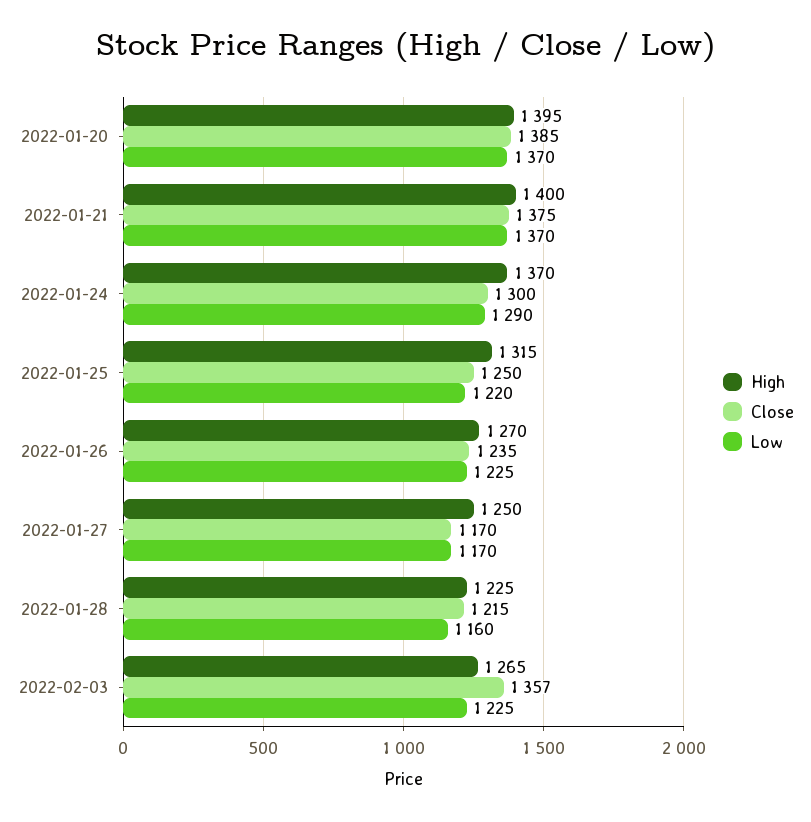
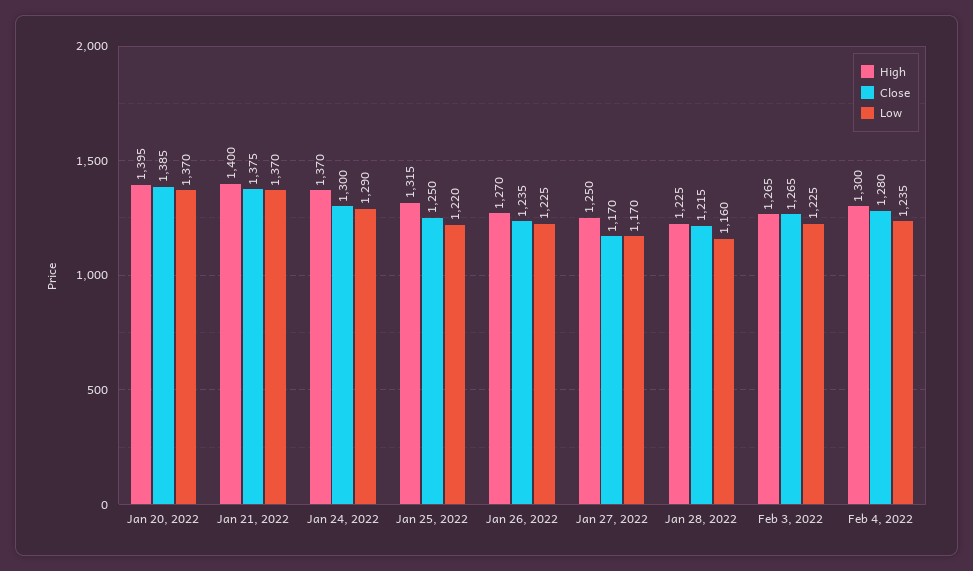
Close, 2022-02-03: 1357 -> 1265
High, Feb 4, 2022: none -> 1300
Close, Feb 4, 2022: none -> 1280
Low, Feb 4, 2022: none -> 1235

